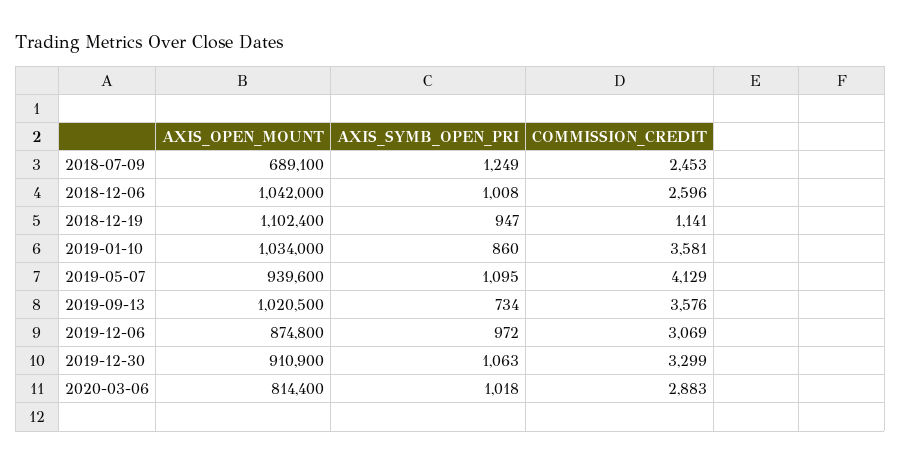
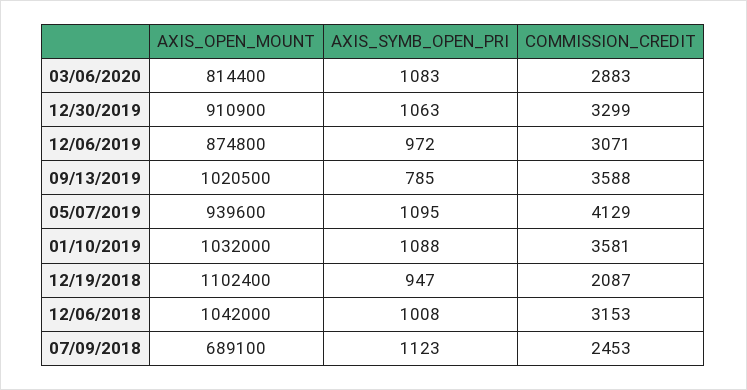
AXIS_SYMB_OPEN_PRI, 2018-07-09: 1249 -> 1123
COMMISSION_CREDIT, 2018-12-06: 2596 -> 3153
COMMISSION_CREDIT, 2018-12-19: 1141 -> 2087
AXIS_OPEN_MOUNT, 2019-01-10: 1034000 -> 1032000
AXIS_SYMB_OPEN_PRI, 2019-01-10: 860 -> 1088
AXIS_SYMB_OPEN_PRI, 2019-09-13: 734 -> 785
COMMISSION_CREDIT, 2019-09-13: 3576 -> 3588
COMMISSION_CREDIT, 2019-12-06: 3069 -> 3071
AXIS_SYMB_OPEN_PRI, 2020-03-06: 1018 -> 1083

